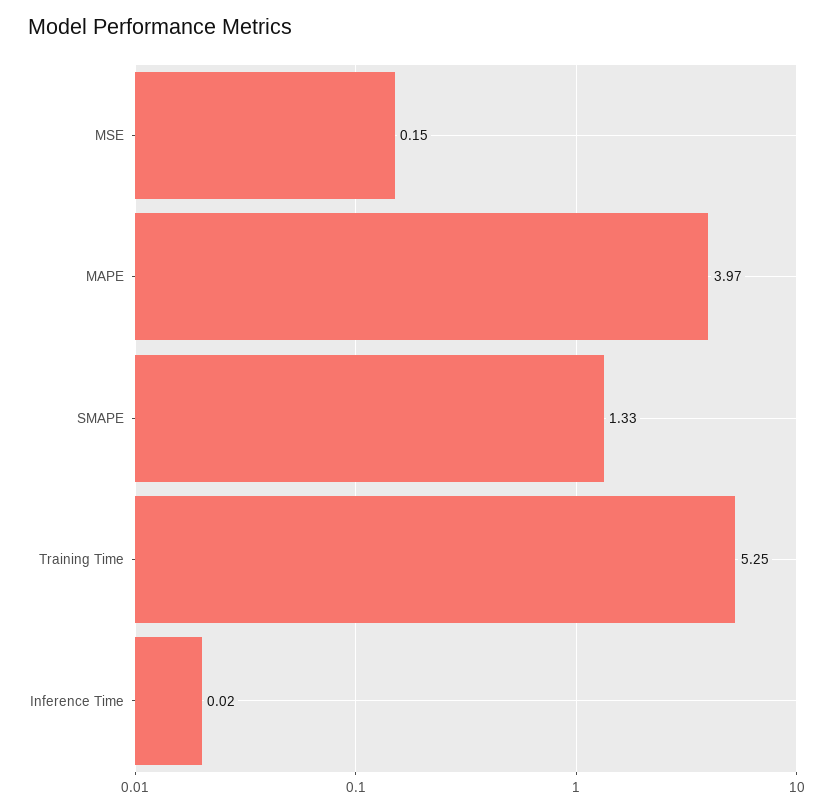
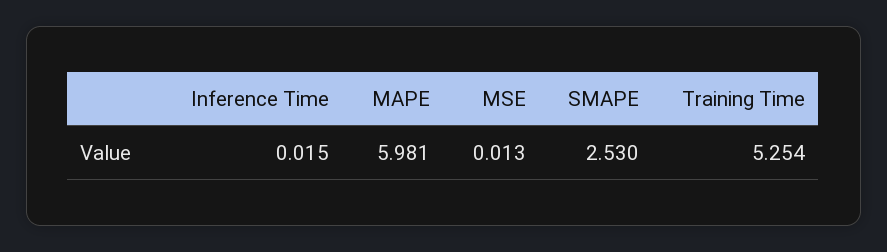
MSE: 0.15 -> 0.013
MAPE: 3.97 -> 5.981
SMAPE: 1.33 -> 2.53

